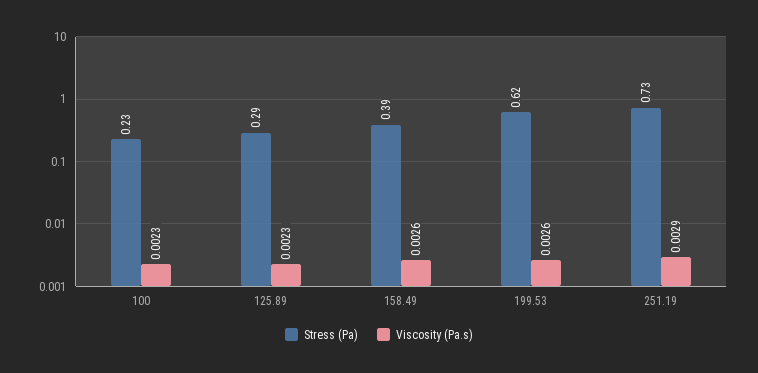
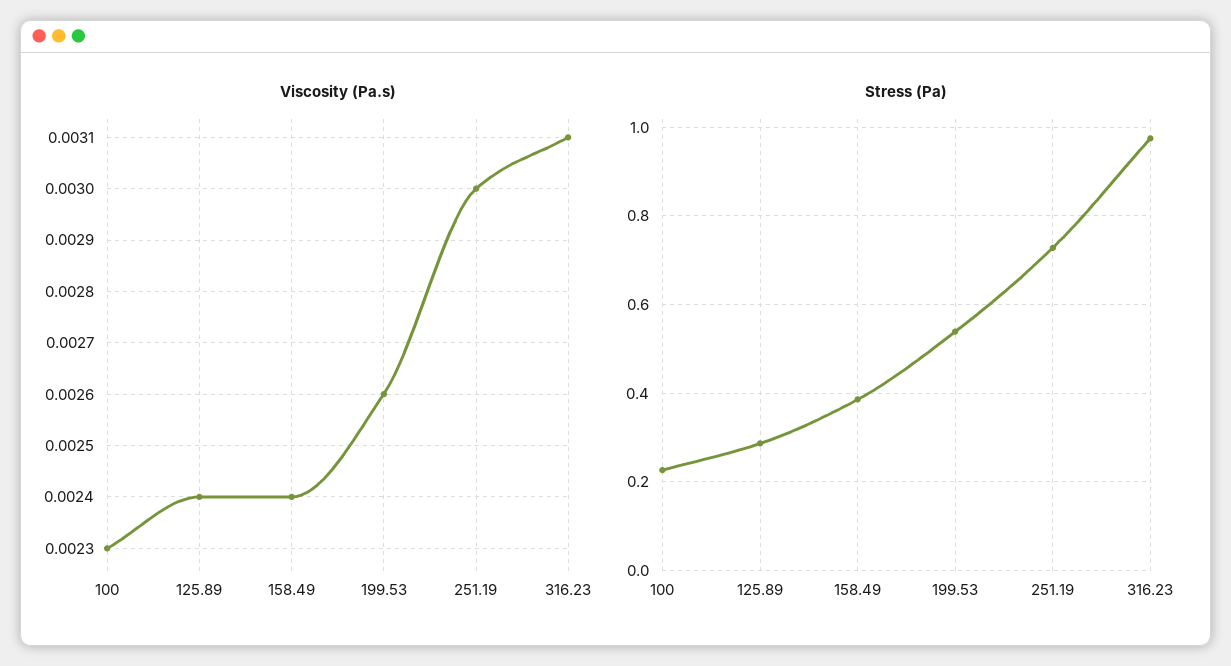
Viscosity (Pa.s), 125.89: 0.0023 -> 0.0024
Viscosity (Pa.s), 158.49: 0.0026 -> 0.0024
Stress (Pa), 199.53: 0.62 -> 0.54
Viscosity (Pa.s), 251.19: 0.0029 -> 0.003
Viscosity (Pa.s), 316.23: none -> 0.0031
Stress (Pa), 316.23: none -> 0.98

